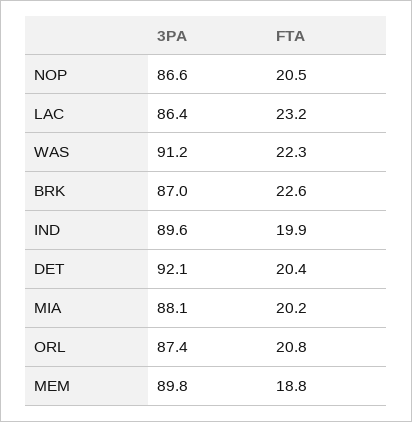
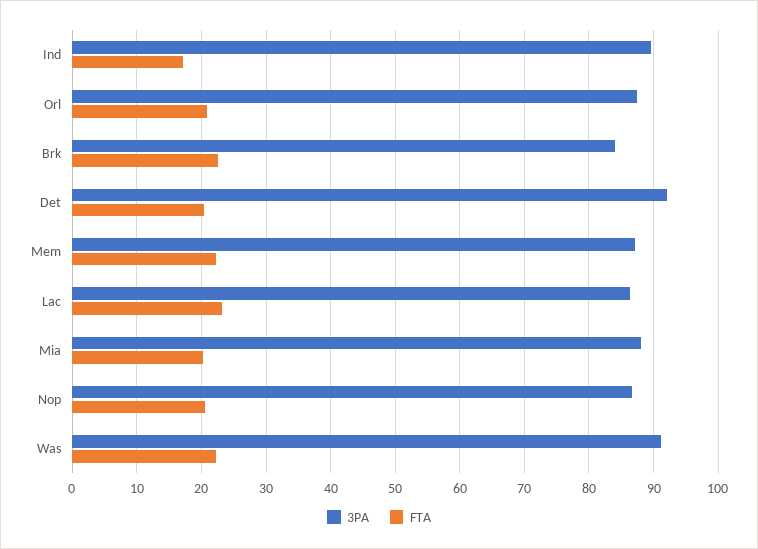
3PA, BRK: 87 -> 84
FTA, IND: 19.9 -> 17
3PA, MEM: 89.8 -> 87
FTA, MEM: 18.8 -> 22

